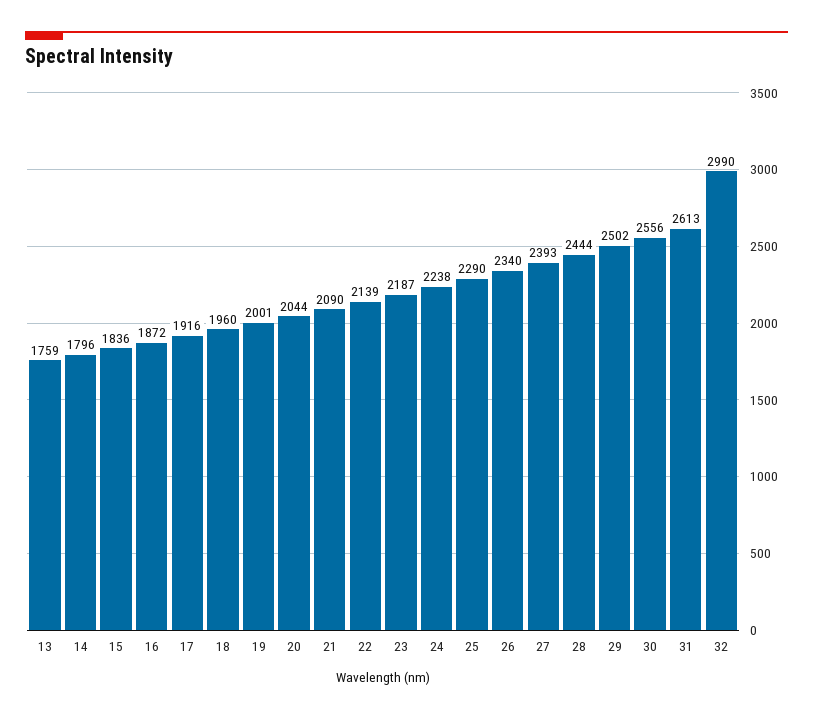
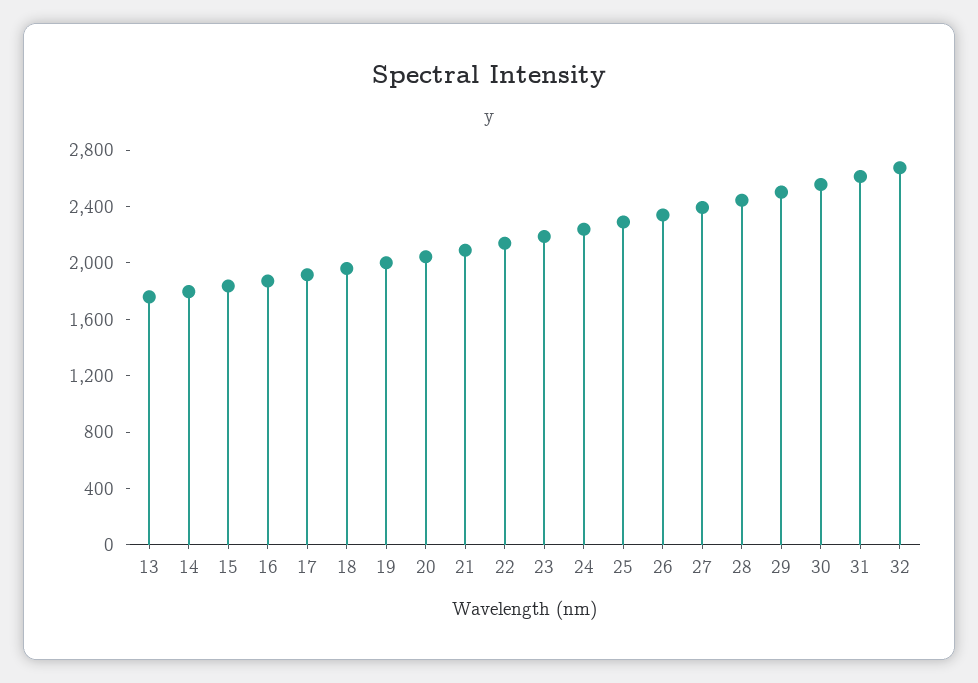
32: 2990 -> 2700

